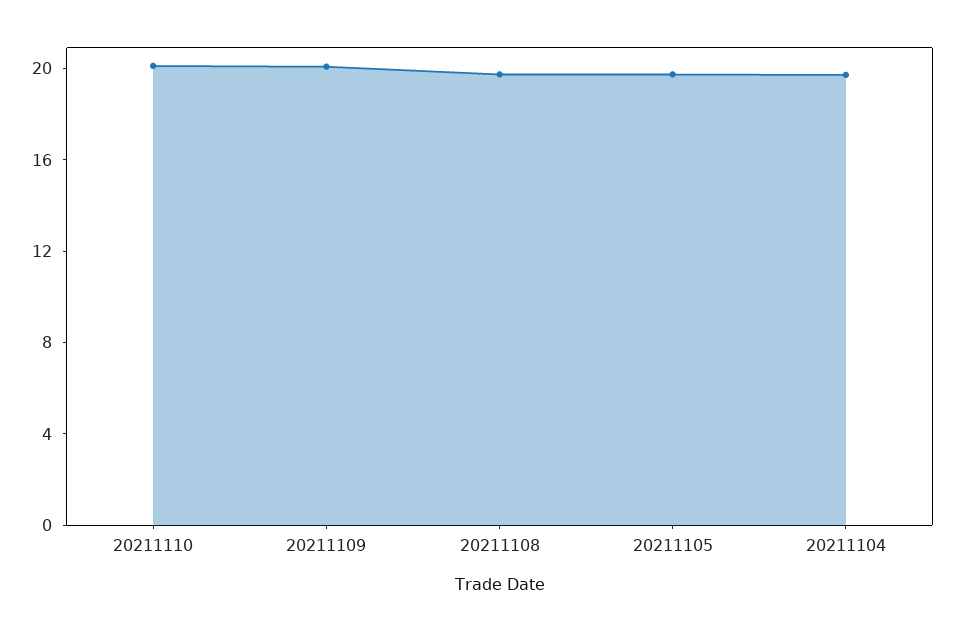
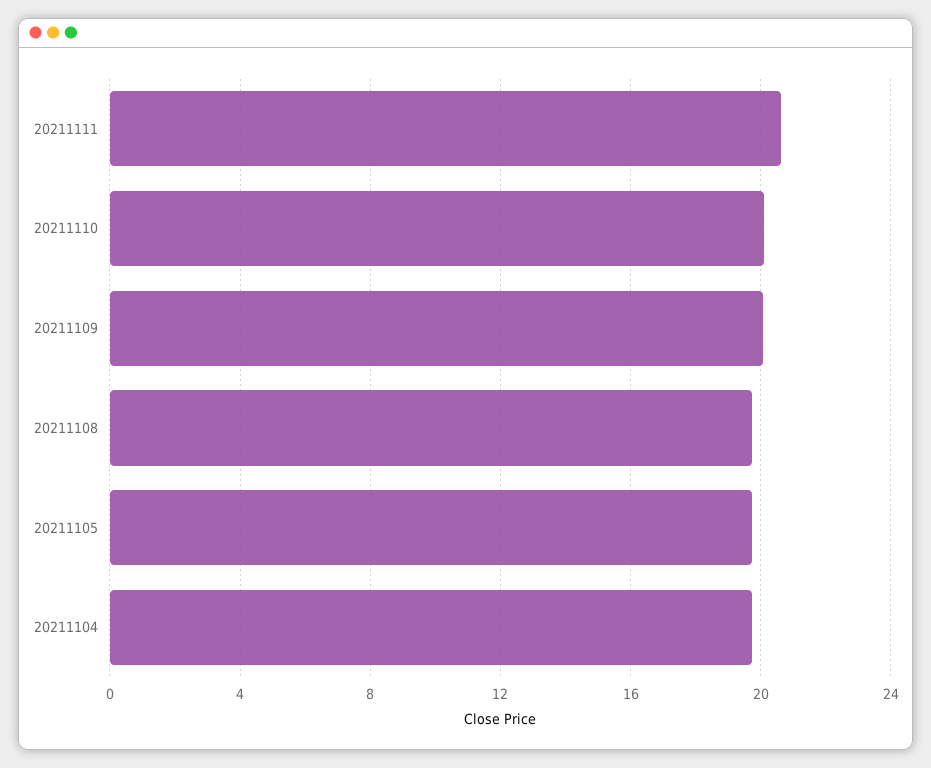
20211111: none -> 20.5

